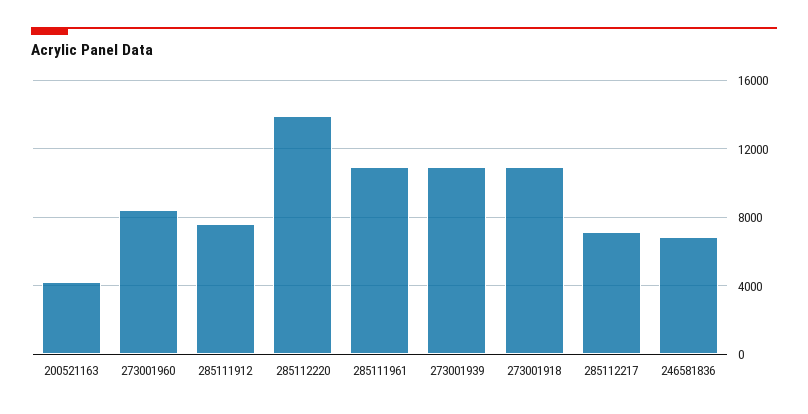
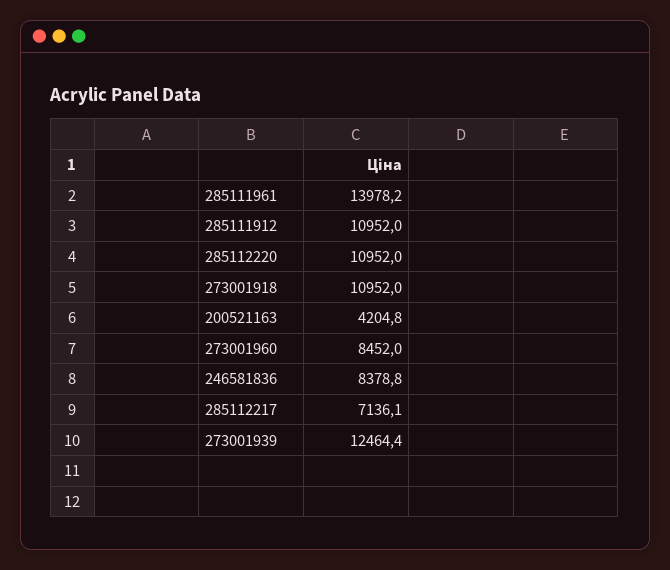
285111912: 7500 -> 10952
285112220: 14000 -> 10952
285111961: 11000 -> 13978.2
273001939: 11000 -> 12464.4
246581836: 7000 -> 8378.8

